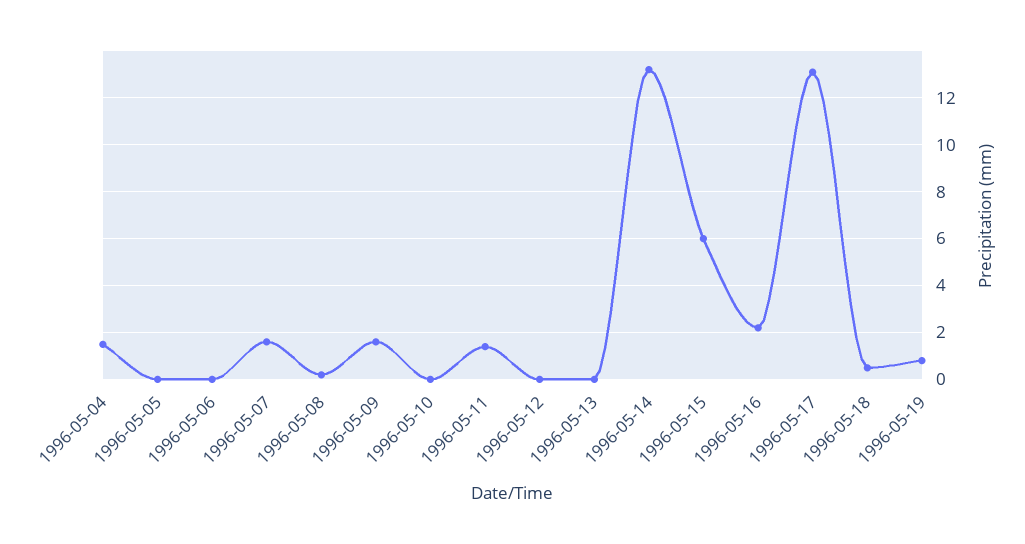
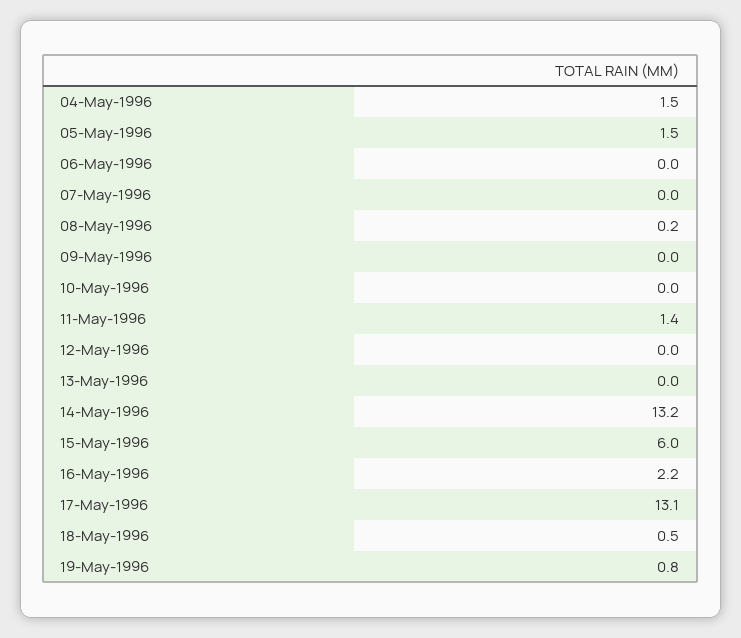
1996-05-05: 0 -> 1.5
1996-05-07: 1.5 -> 0
1996-05-09: 1.5 -> 0

